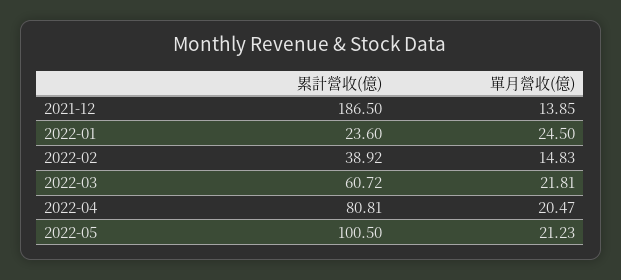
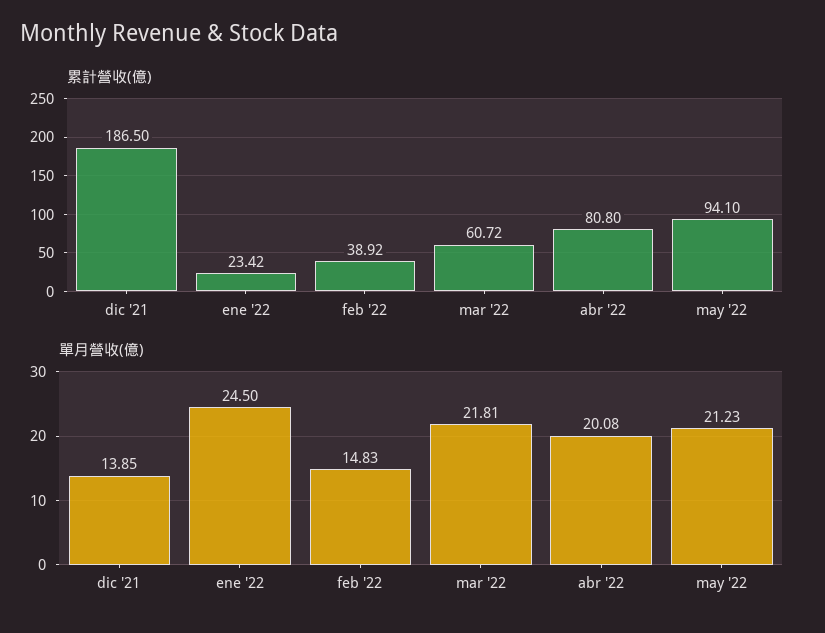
累計營收(億), 2022-01: 23.6 -> 23.42
累計營收(億), 2022-04: 80.81 -> 80.8
單月營收(億), 2022-04: 20.47 -> 20.08
累計營收(億), 2022-05: 100.5 -> 94.1

